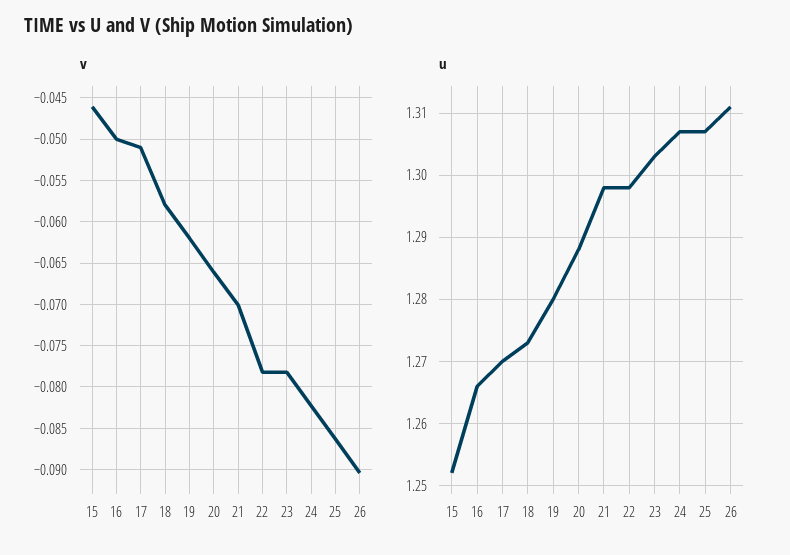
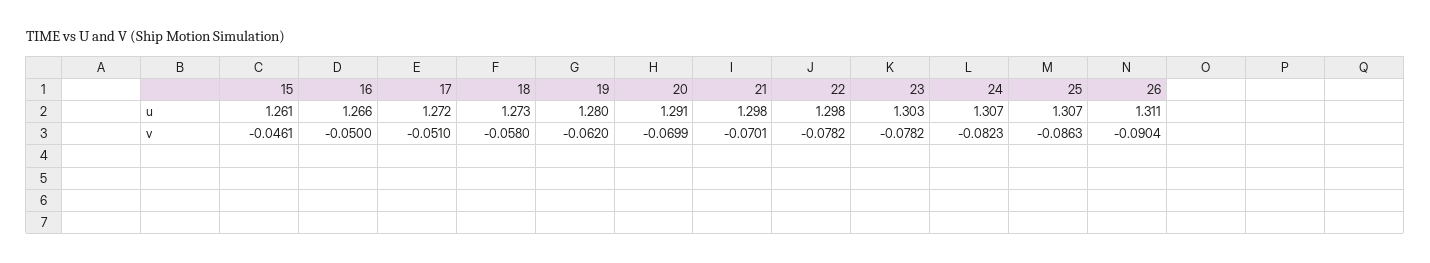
v, 20: -0.066 -> -0.0699
u, 15: 1.252 -> 1.261
u, 17: 1.27 -> 1.272
u, 20: 1.288 -> 1.291

